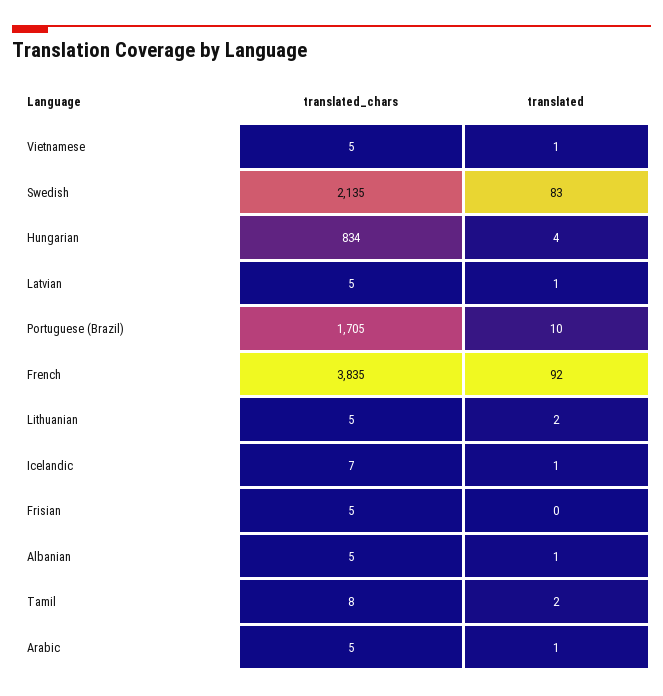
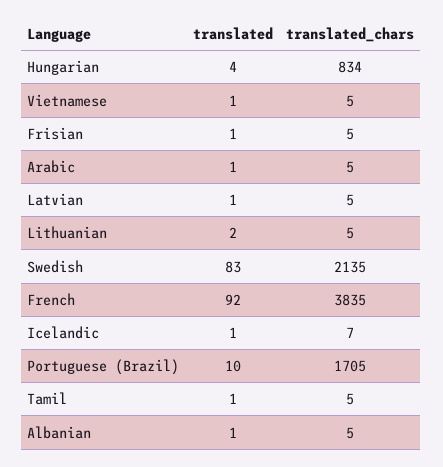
translated, Frisian: 0 -> 1
translated_chars, Tamil: 8 -> 5
translated, Tamil: 2 -> 1

